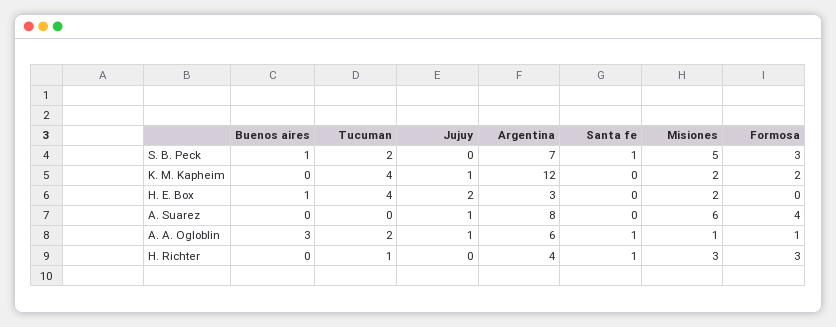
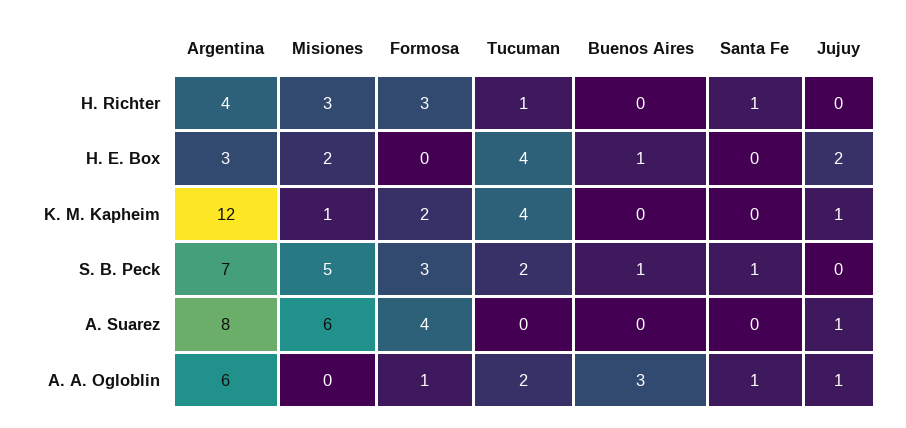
Misiones, K. M. Kapheim: 2 -> 1
Misiones, A. A. Ogloblin: 1 -> 0

